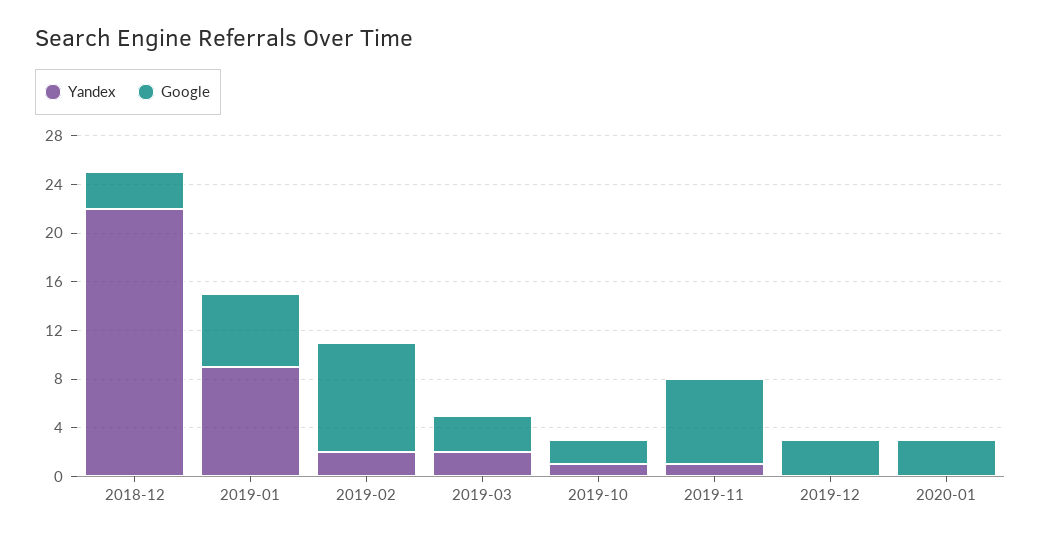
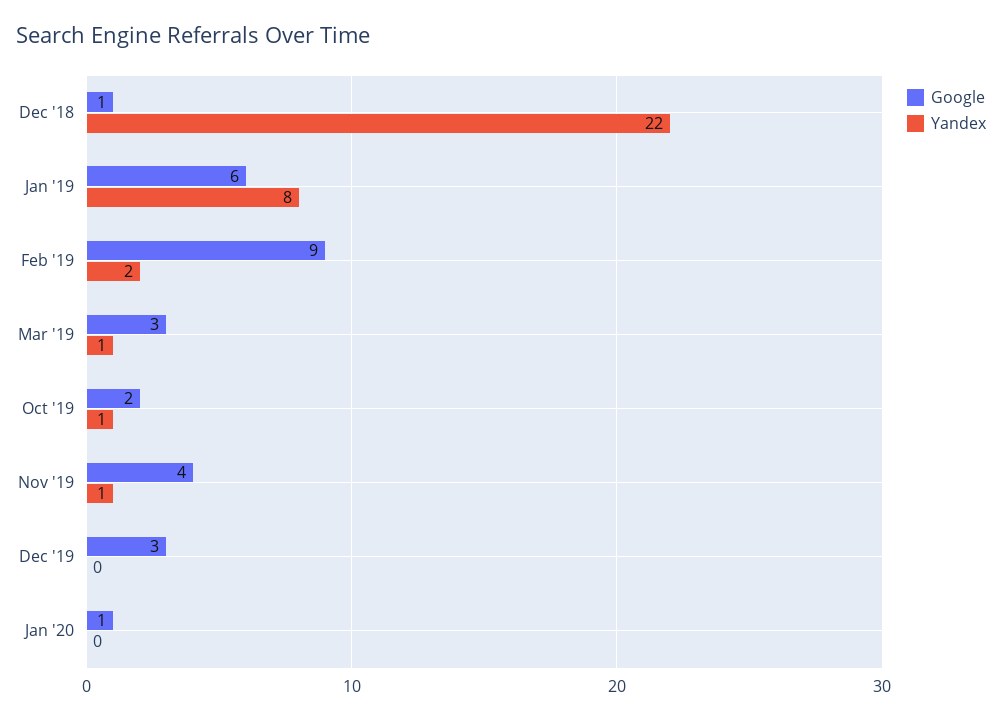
Google, 2018-12: 3 -> 1
Yandex, 2019-01: 9 -> 8
Yandex, 2019-03: 2 -> 1
Google, 2019-11: 7 -> 4
Google, 2020-01: 3 -> 1

